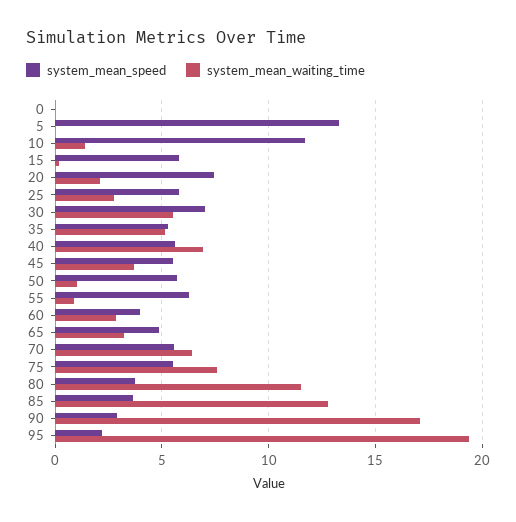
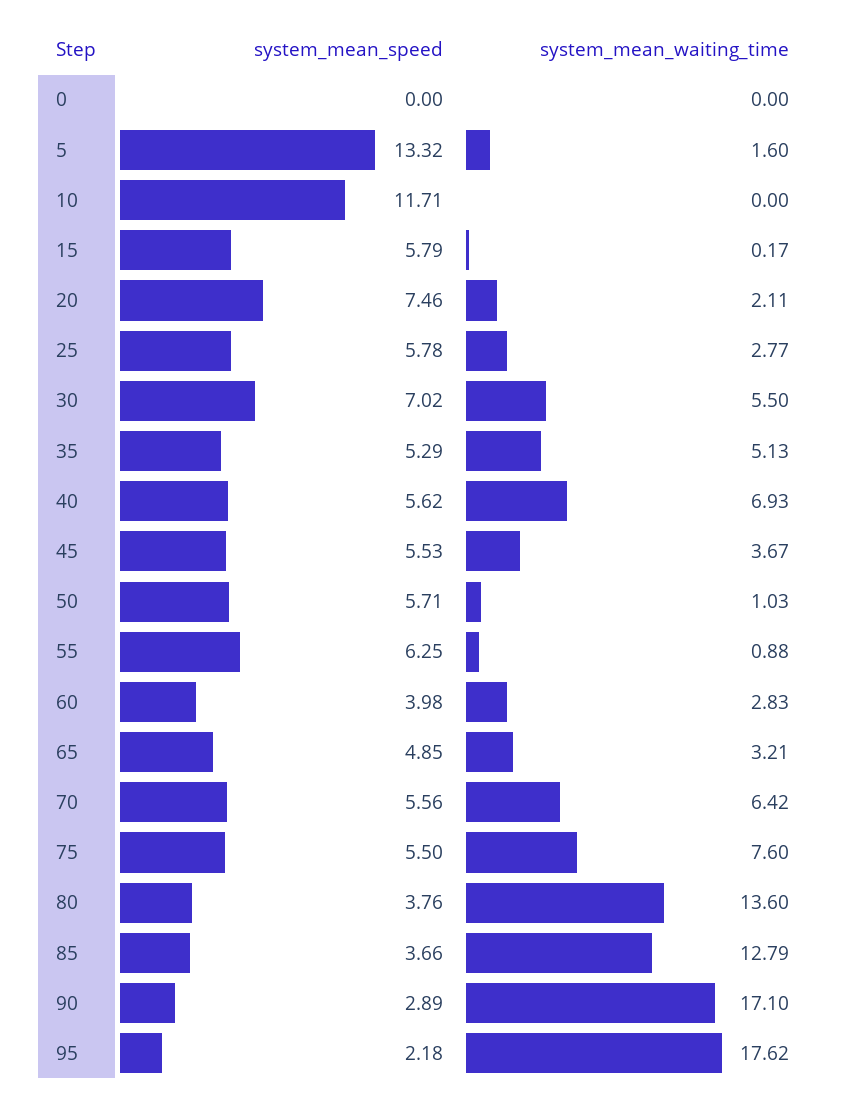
system_mean_waiting_time, 5: 0 -> 1.6
system_mean_waiting_time, 10: 1.5 -> 0
system_mean_waiting_time, 80: 11.5 -> 13.6
system_mean_waiting_time, 95: 19.5 -> 17.62

